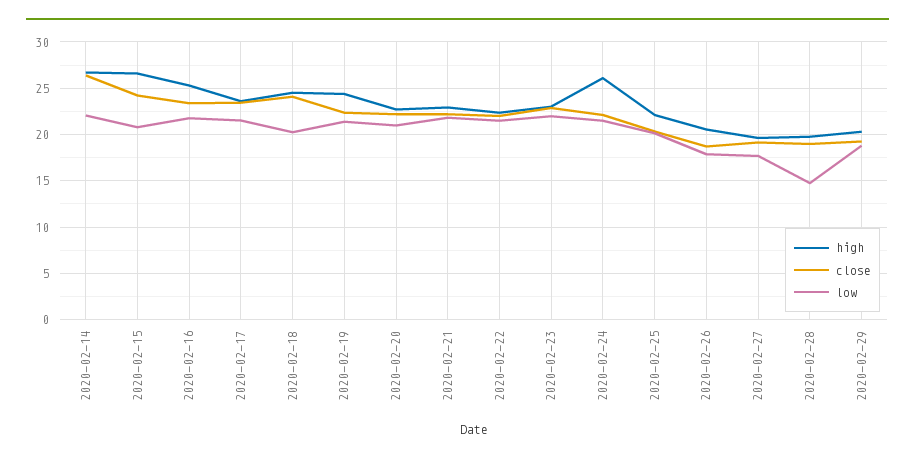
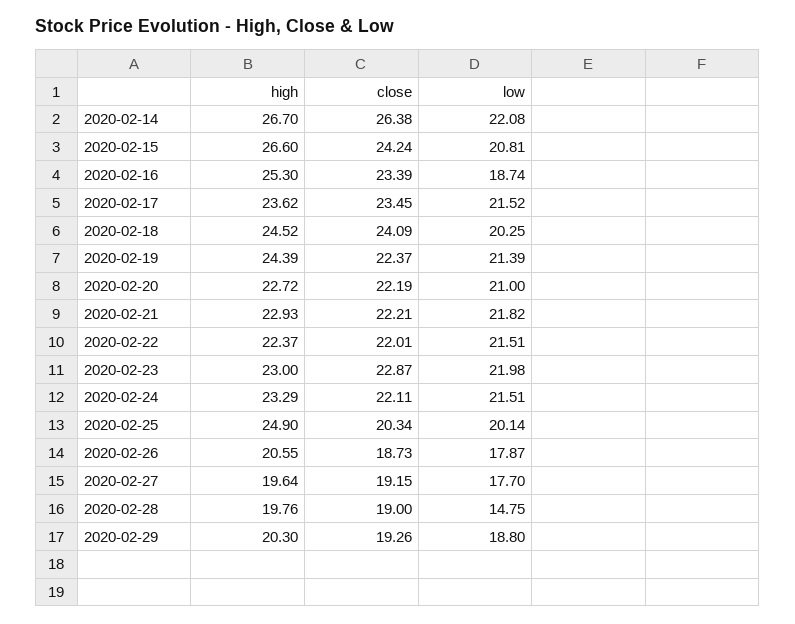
low, 2020-02-16: 22 -> 18.74
high, 2020-02-24: 26 -> 23.29
high, 2020-02-25: 22 -> 24.9

